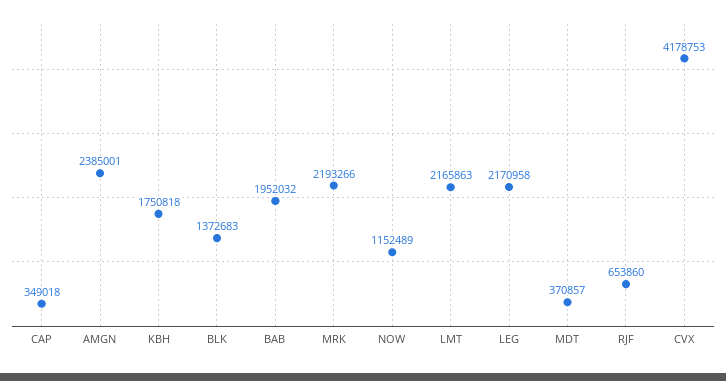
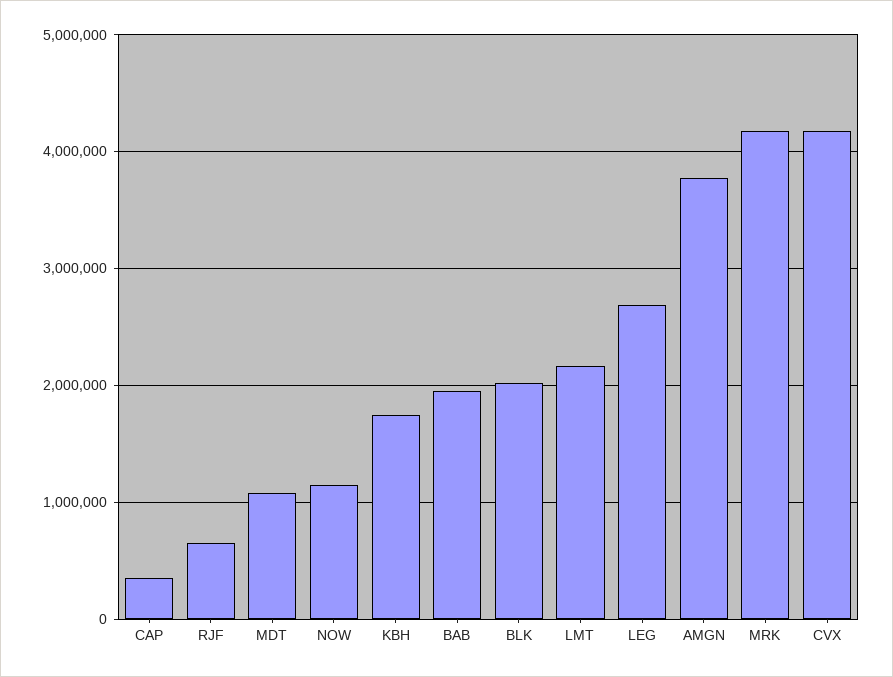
AMGN: 2385001 -> 3800000
BLK: 1372683 -> 2000000
MRK: 2193266 -> 4200000
LEG: 2170958 -> 2700000
MDT: 370857 -> 1100000

